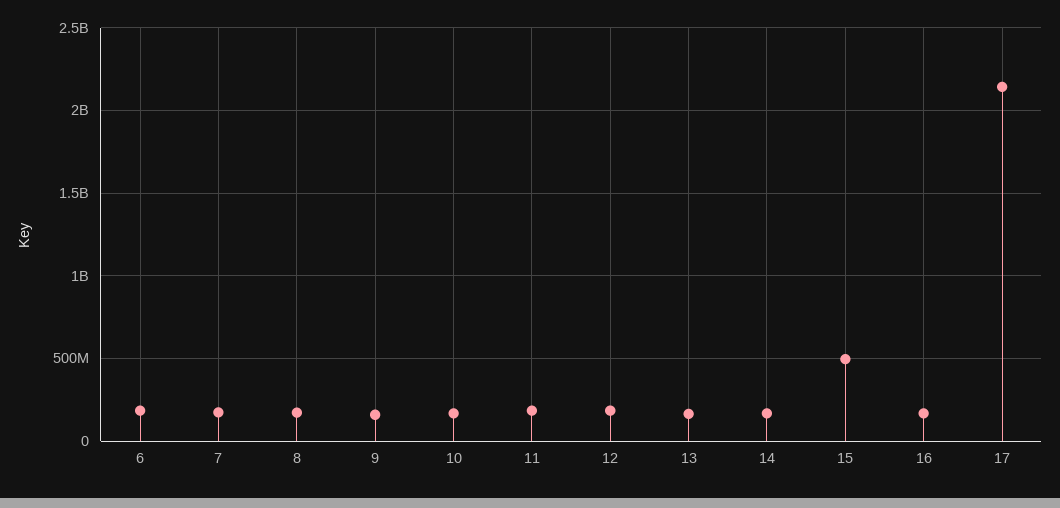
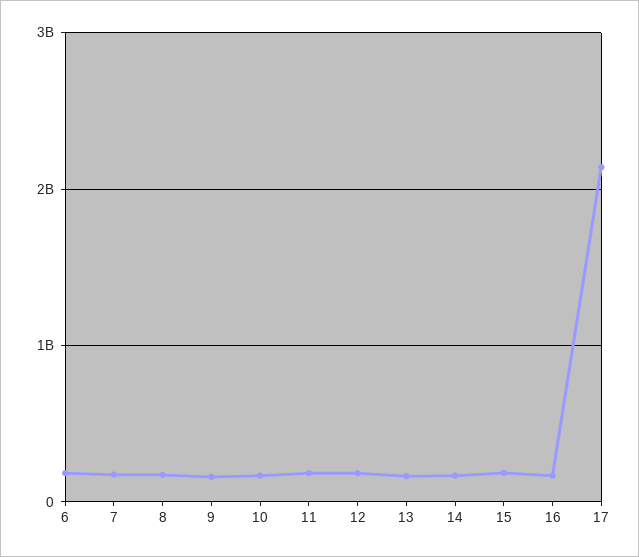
15: 500000000 -> 200000000

